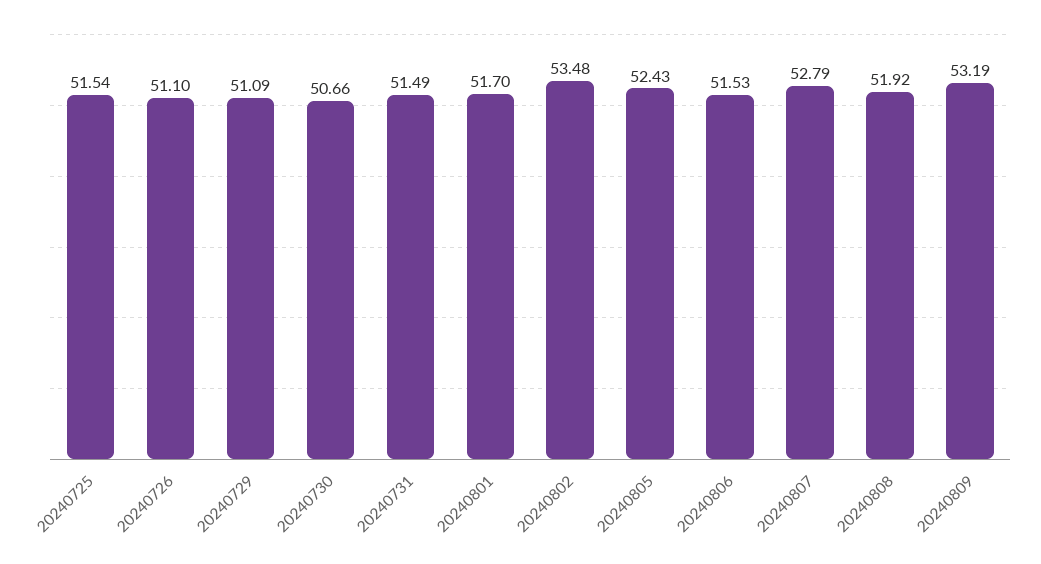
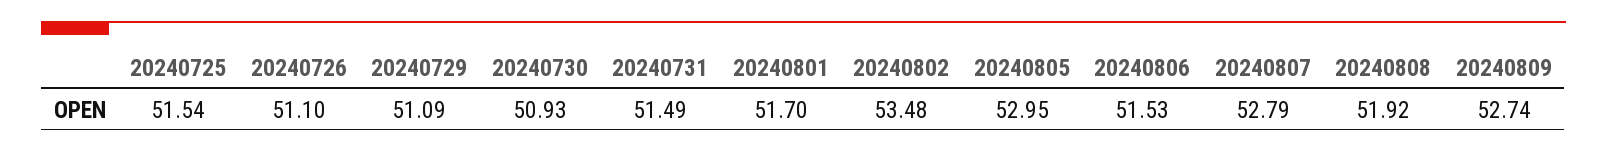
20240730: 50.66 -> 50.93
20240805: 52.43 -> 52.95
20240809: 53.19 -> 52.74

